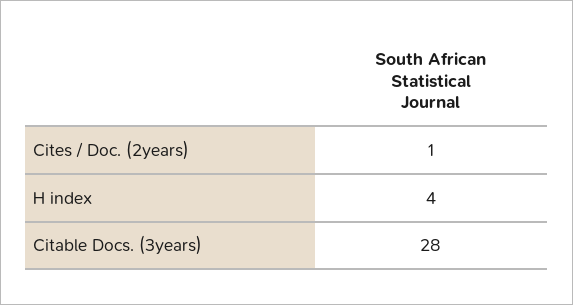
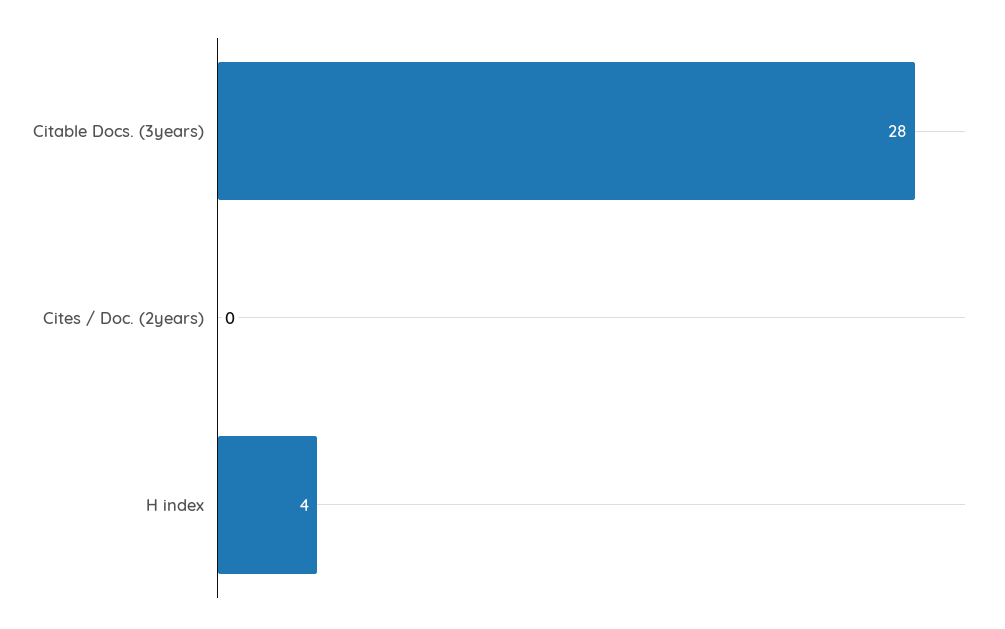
Cites / Doc. (2years): 1 -> 0

